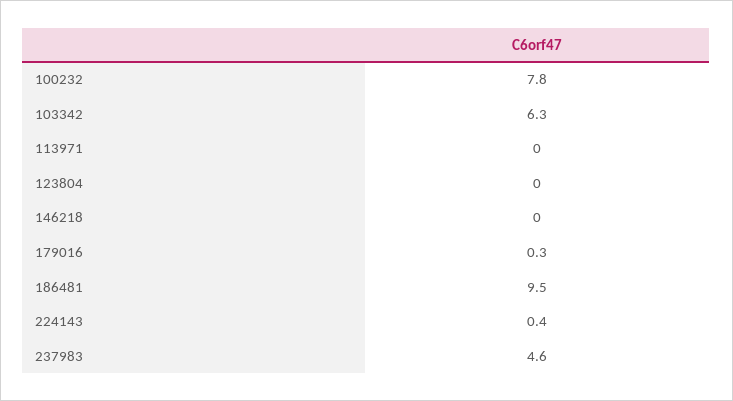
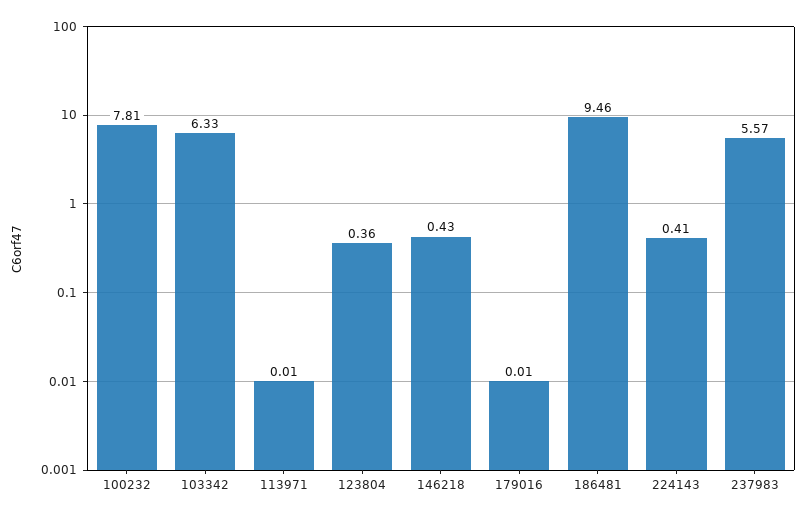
123804: 0 -> 0.36
146218: 0 -> 0.43
179016: 0.3 -> 0.01
237983: 4.6 -> 5.57

